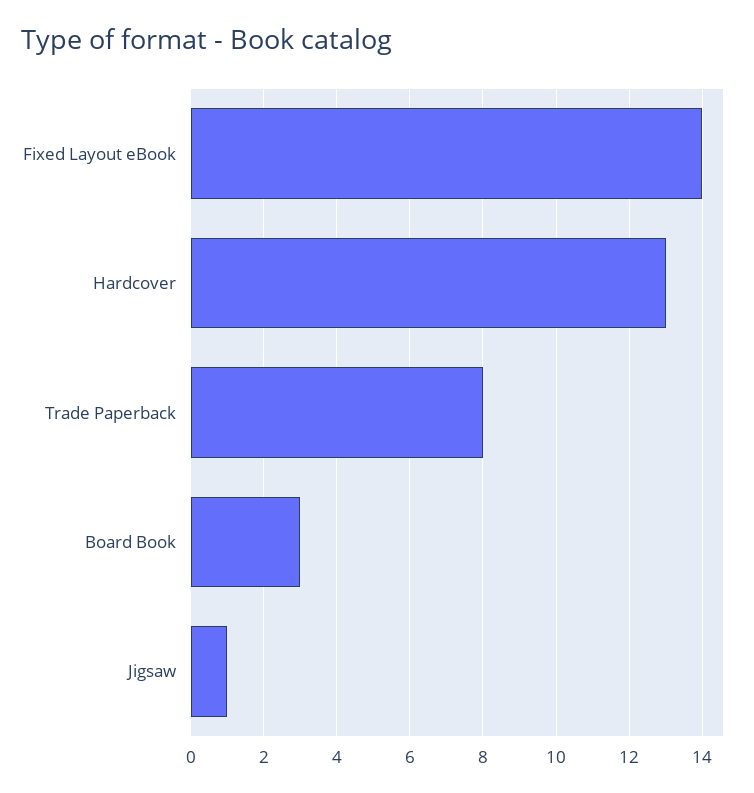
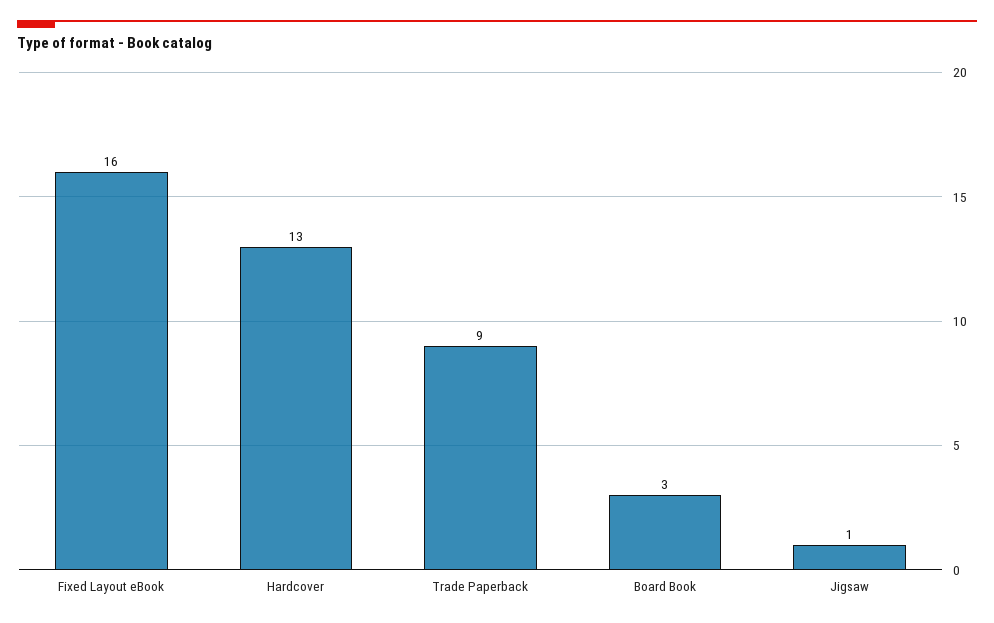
Fixed Layout eBook: 14 -> 16
Trade Paperback: 8 -> 9

